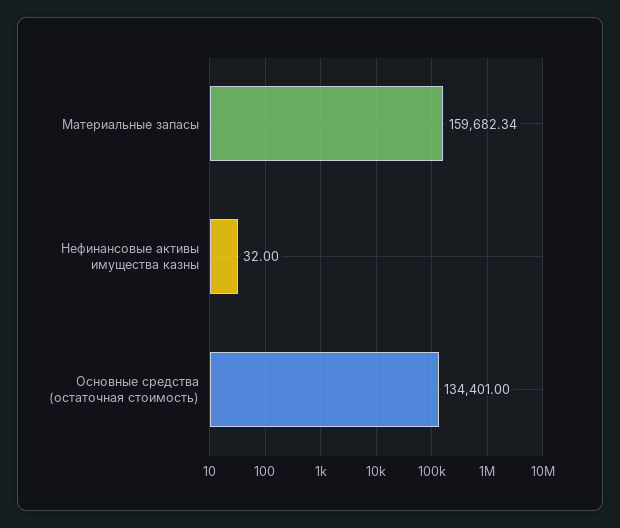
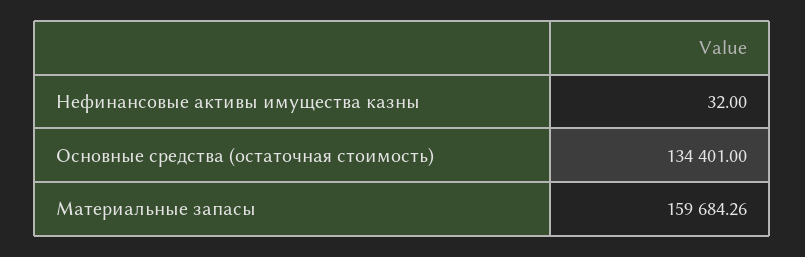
Материальные запасы: 159682.34 -> 159684.26

